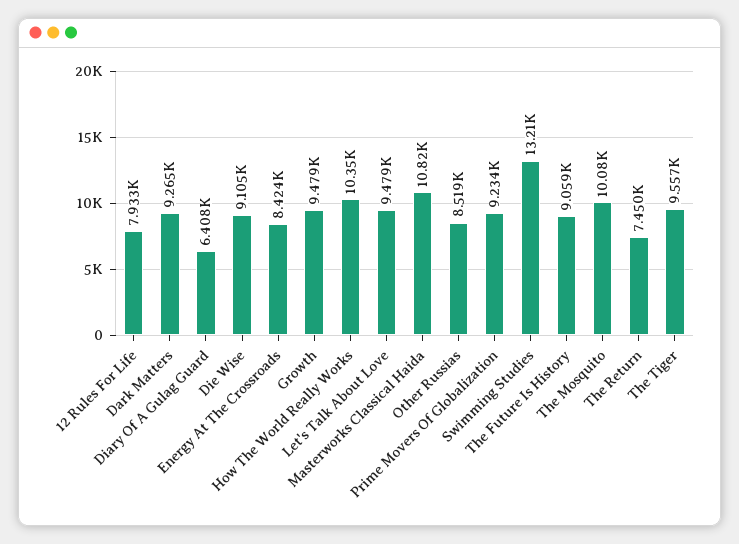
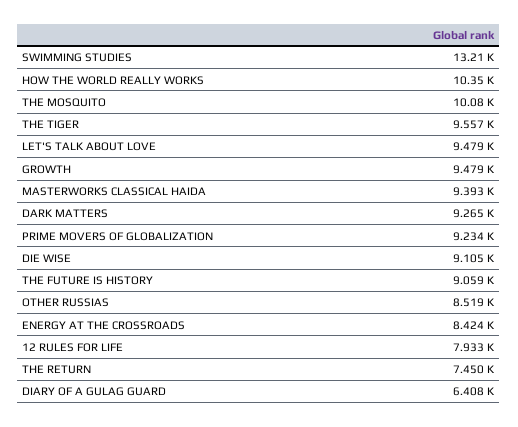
Masterworks Classical Haida: 10820 -> 9393

